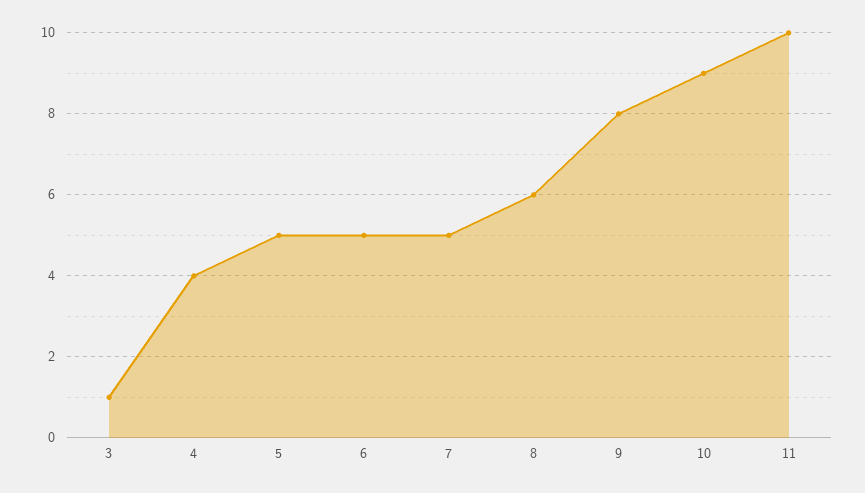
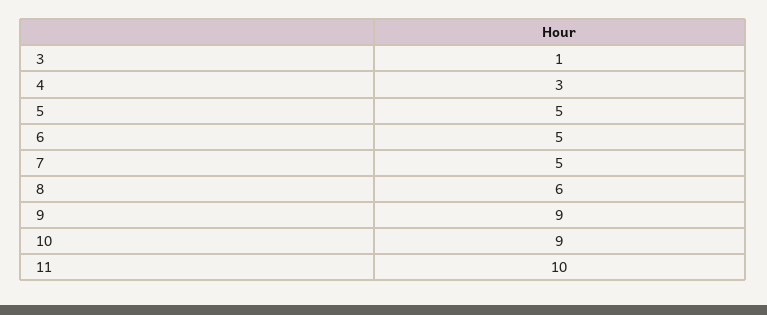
4: 4 -> 3
9: 8 -> 9

